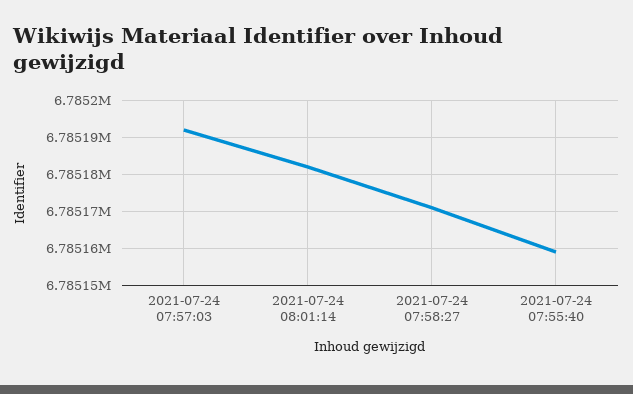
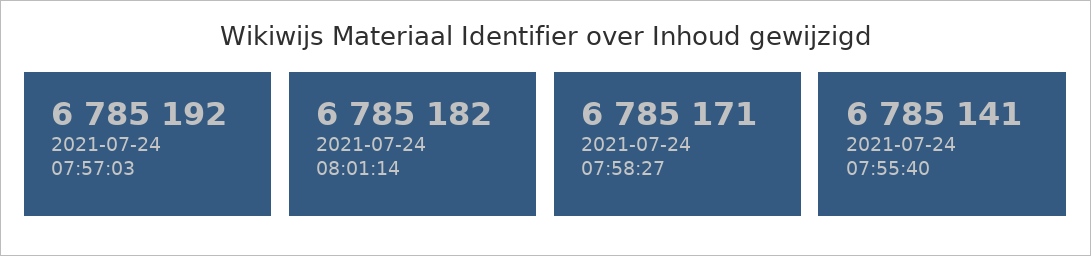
2021-07-24 07:55:40: 6785160 -> 6785141

